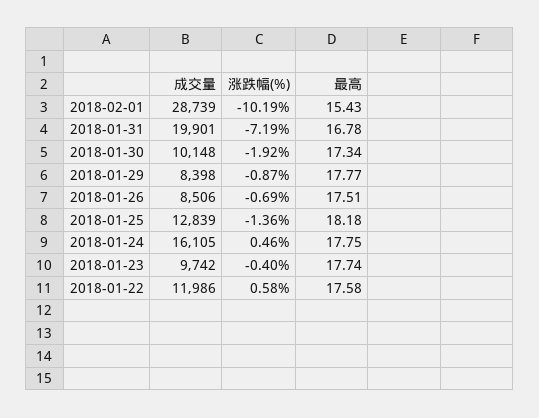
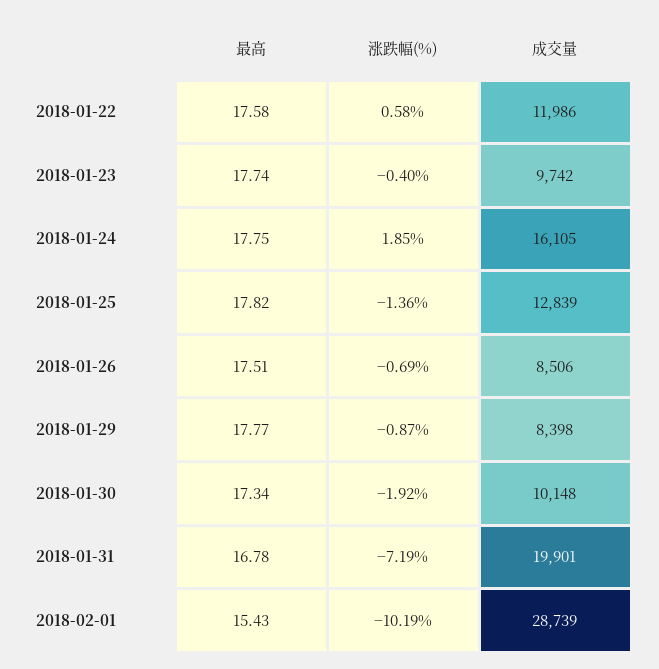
最高, 2018-01-25: 18.18 -> 17.82
涨跌幅(%), 2018-01-24: 0.46 -> 1.85

